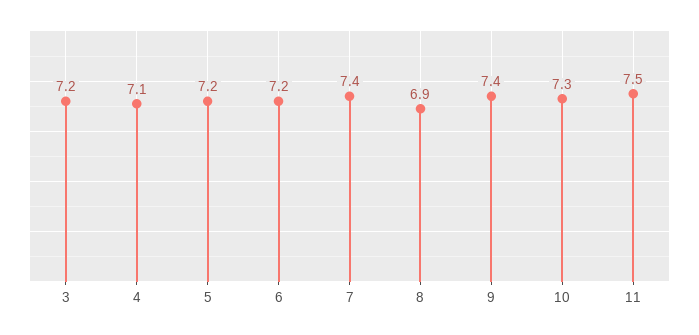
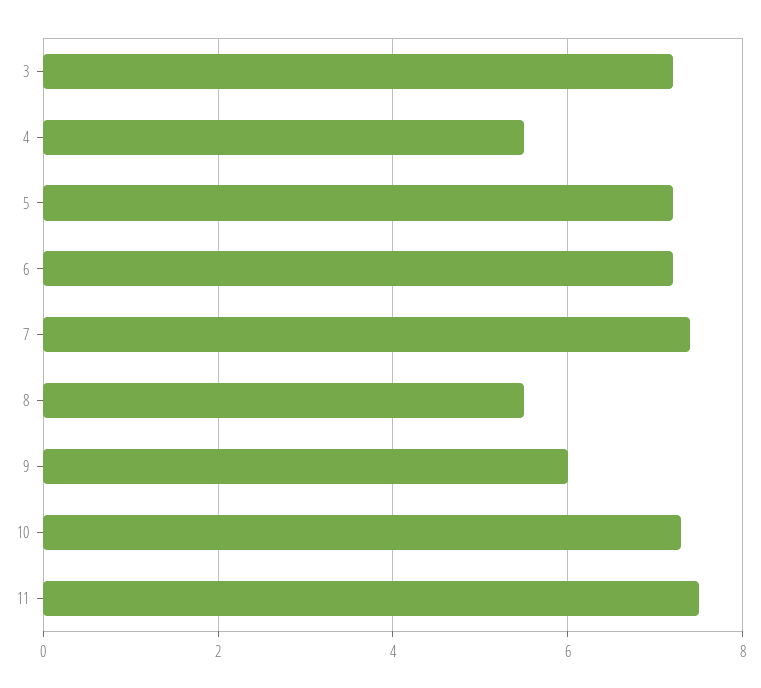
4: 7.1 -> 5.5
8: 6.9 -> 5.5
9: 7.4 -> 6

